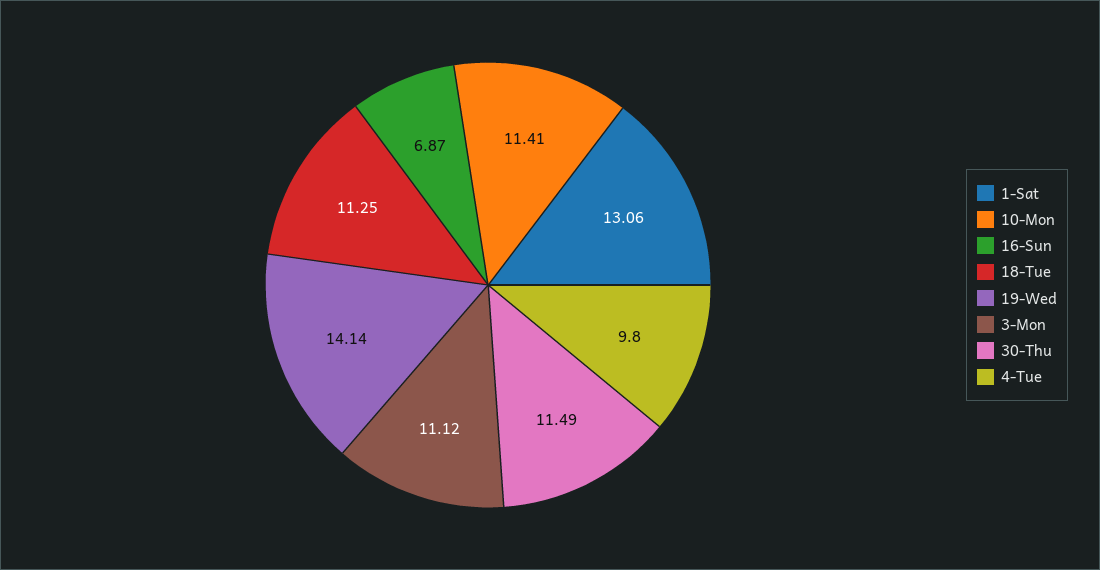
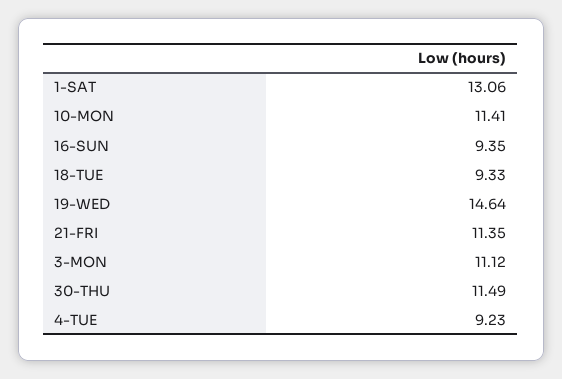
16-Sun: 6.87 -> 9.35
18-Tue: 11.25 -> 9.33
19-Wed: 14.14 -> 14.64
4-Tue: 9.8 -> 9.23
21-FRI: none -> 11.35

